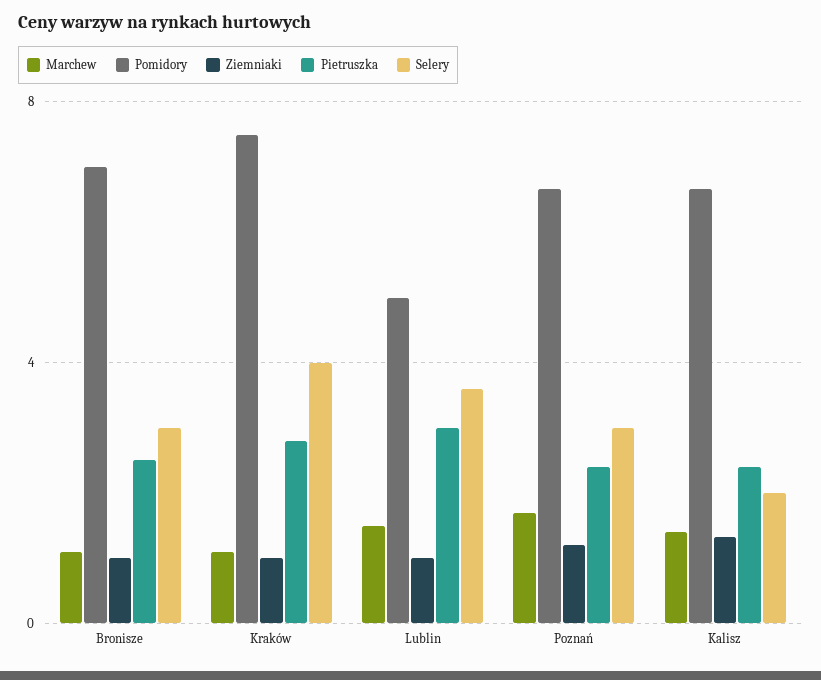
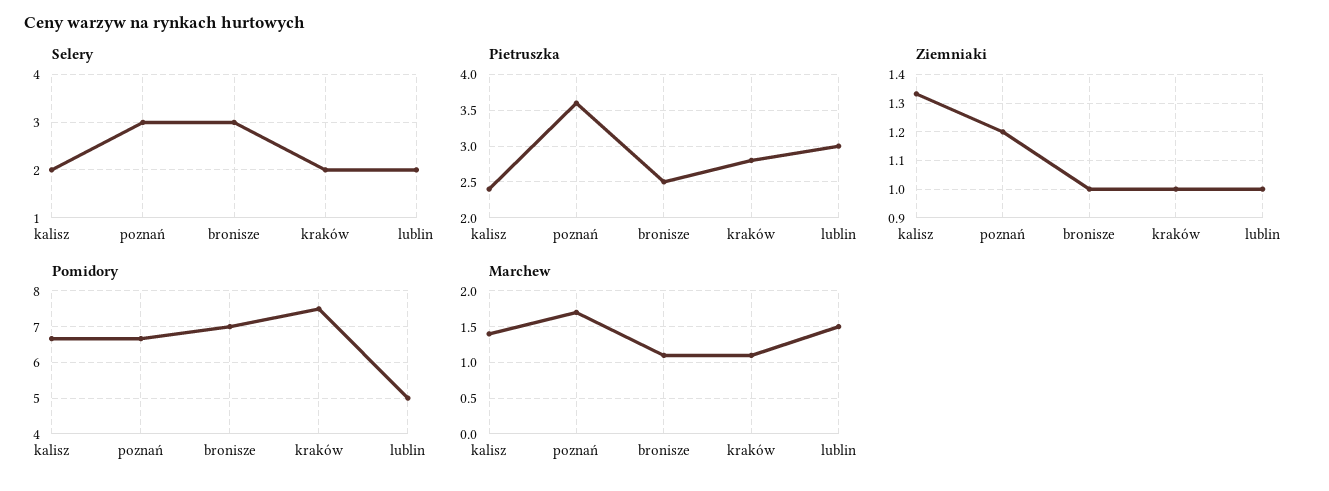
Selery, Kraków: 4 -> 2
Selery, Lublin: 3.5 -> 2
Pietruszka, Poznań: 2.5 -> 3.6

